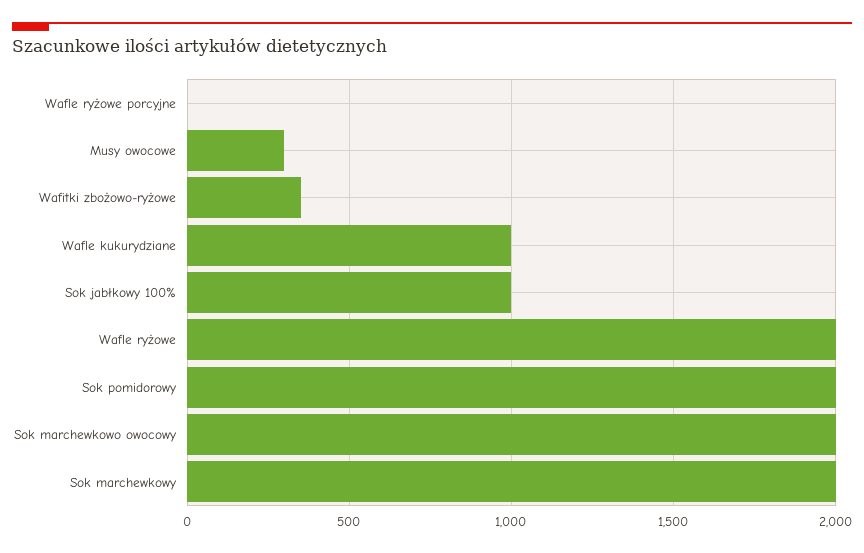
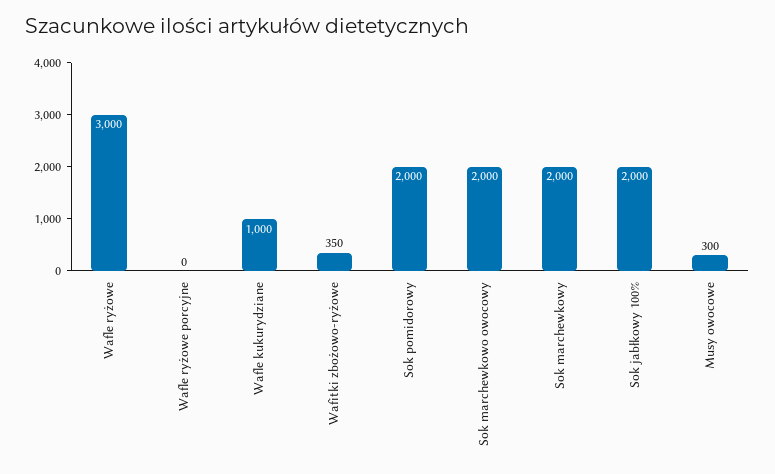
Sok jabłkowy 100%: 1000 -> 2000
Wafle ryżowe: 2000 -> 3000

